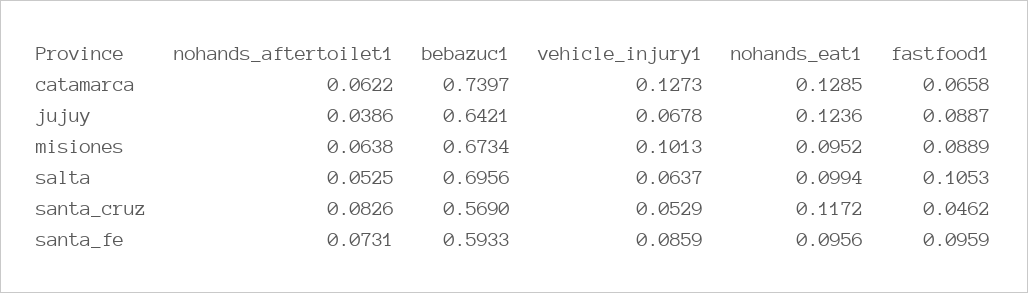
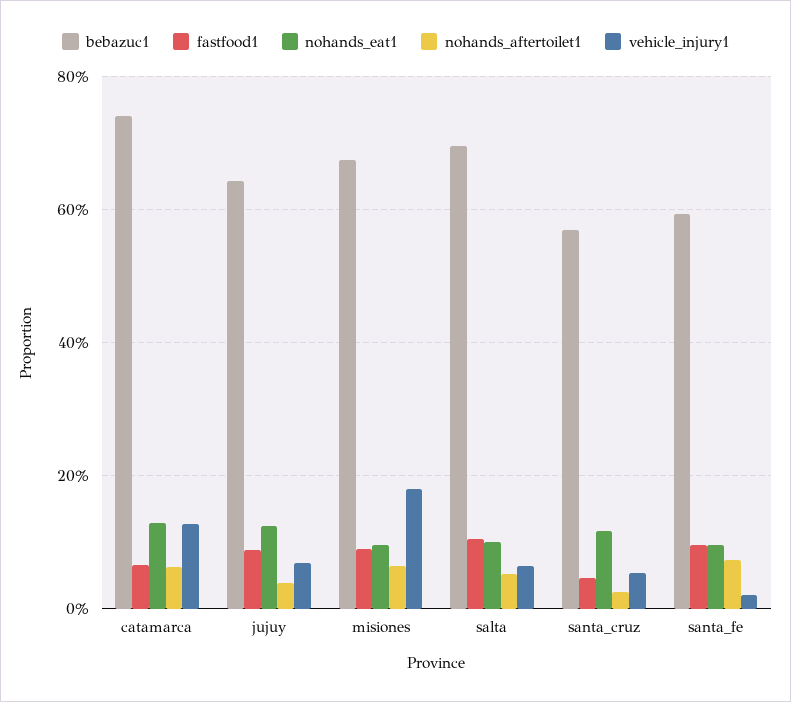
vehicle_injury1, misiones: 0.1013 -> 0.18
nohands_aftertoilet1, santa_cruz: 0.0826 -> 0.02
vehicle_injury1, santa_fe: 0.0859 -> 0.02

